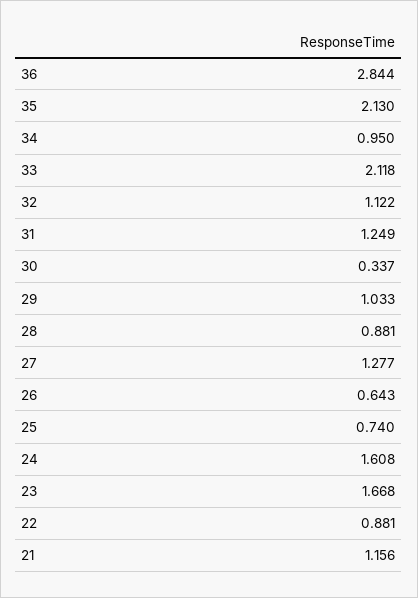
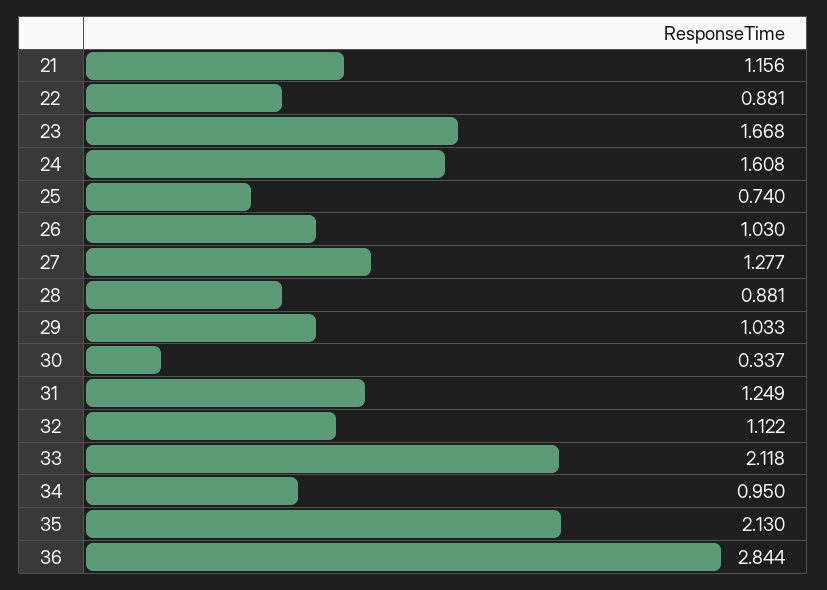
26: 0.643 -> 1.03

